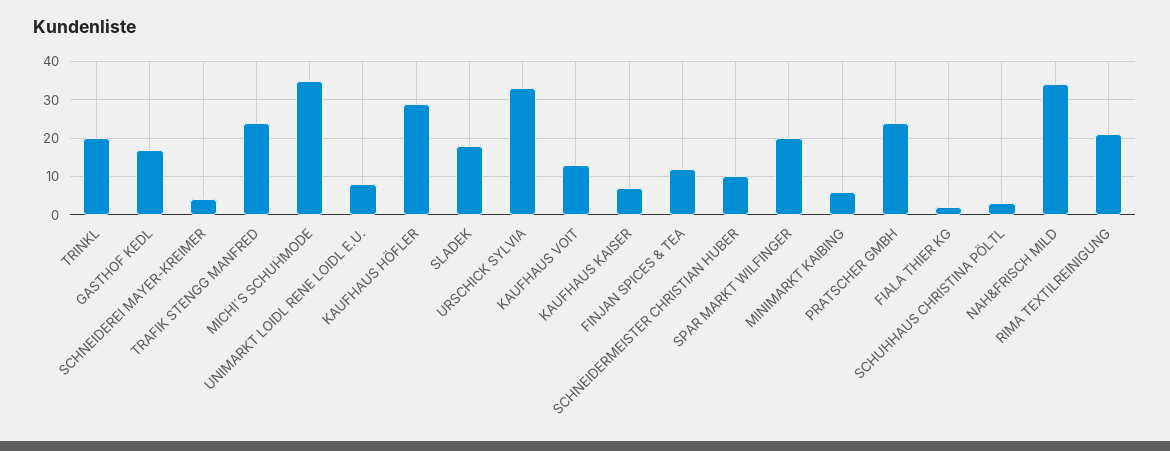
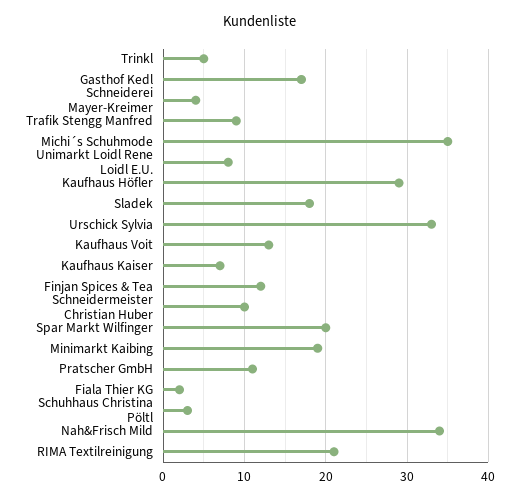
TRINKL: 20 -> 5
TRAFIK STENGG MANFRED: 25 -> 9
MINIMARKT KAIBING: 5 -> 19
PRATSCHER GMBH: 25 -> 11

